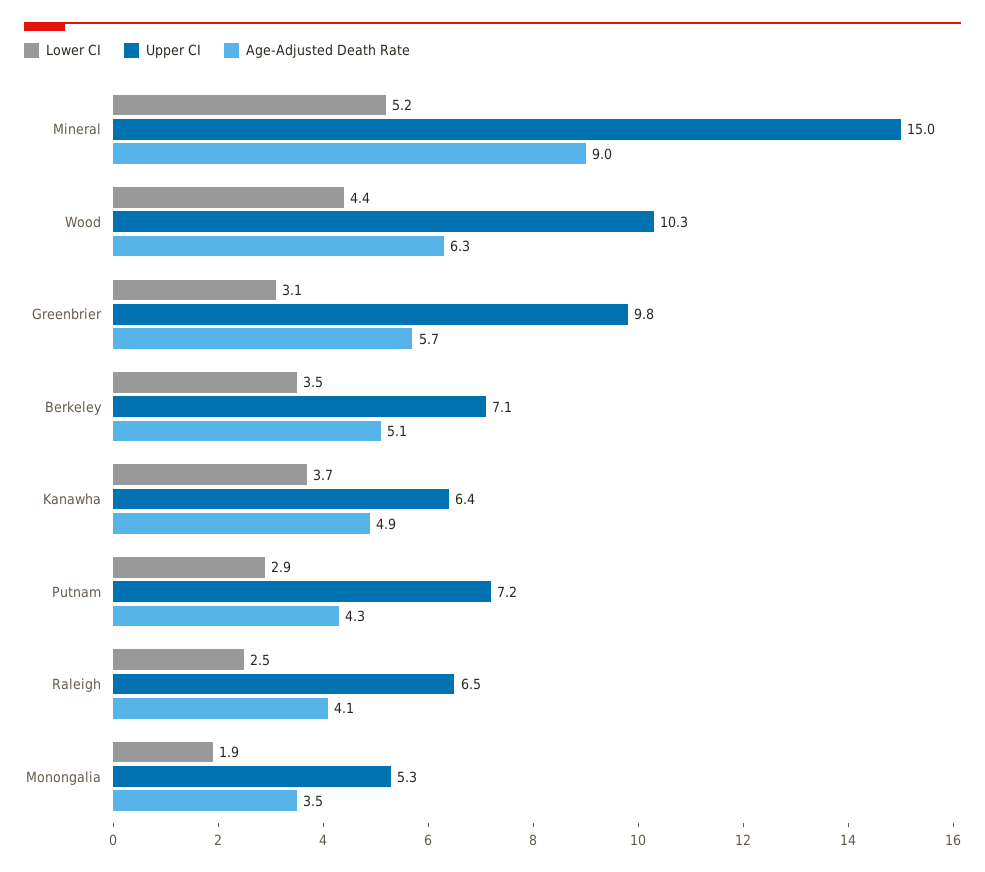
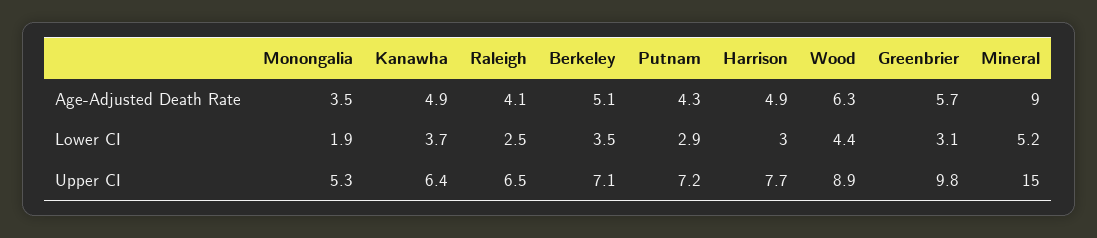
Upper CI, Wood: 10.3 -> 8.9
Age-Adjusted Death Rate, Harrison: none -> 4.9
Lower CI, Harrison: none -> 3
Upper CI, Harrison: none -> 7.7

